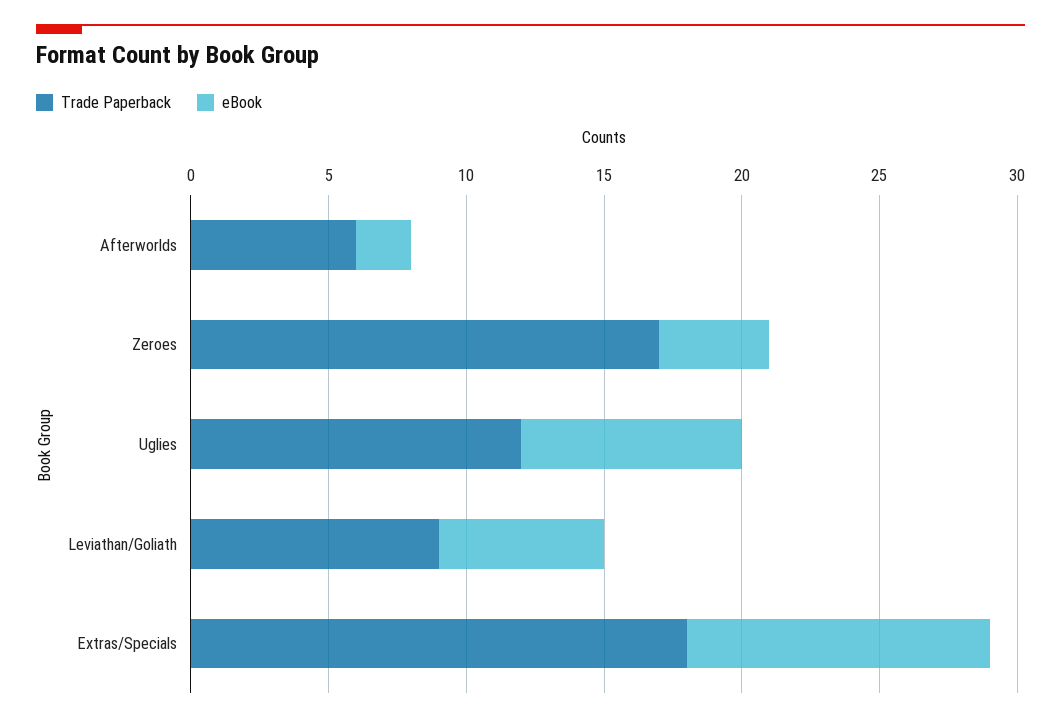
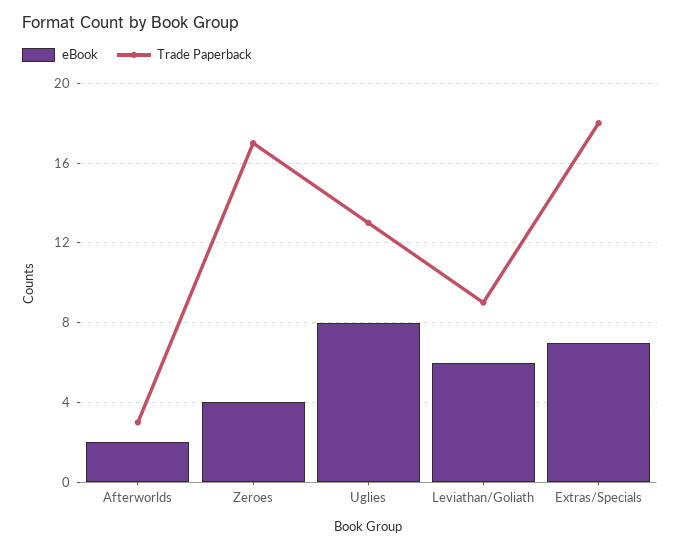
Trade Paperback, Afterworlds: 6 -> 3
Trade Paperback, Uglies: 12 -> 13
eBook, Extras/Specials: 11 -> 7

